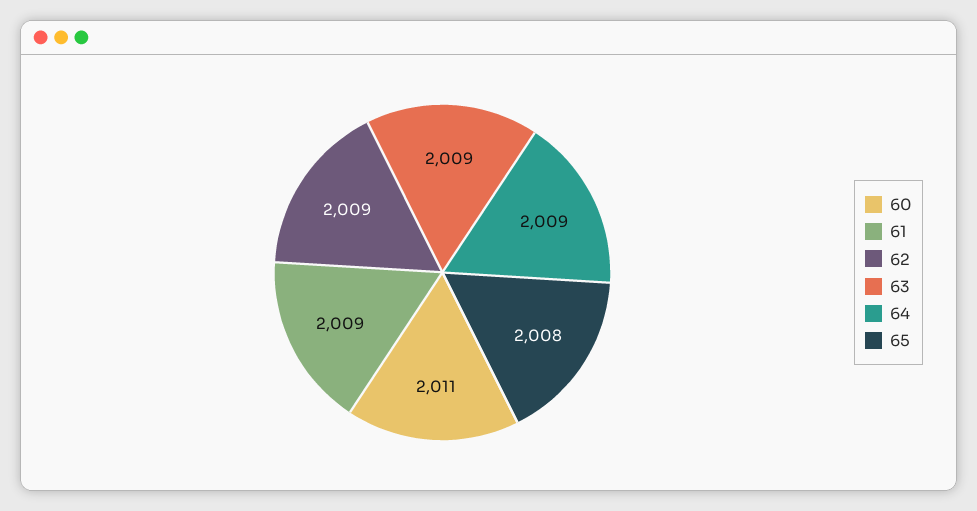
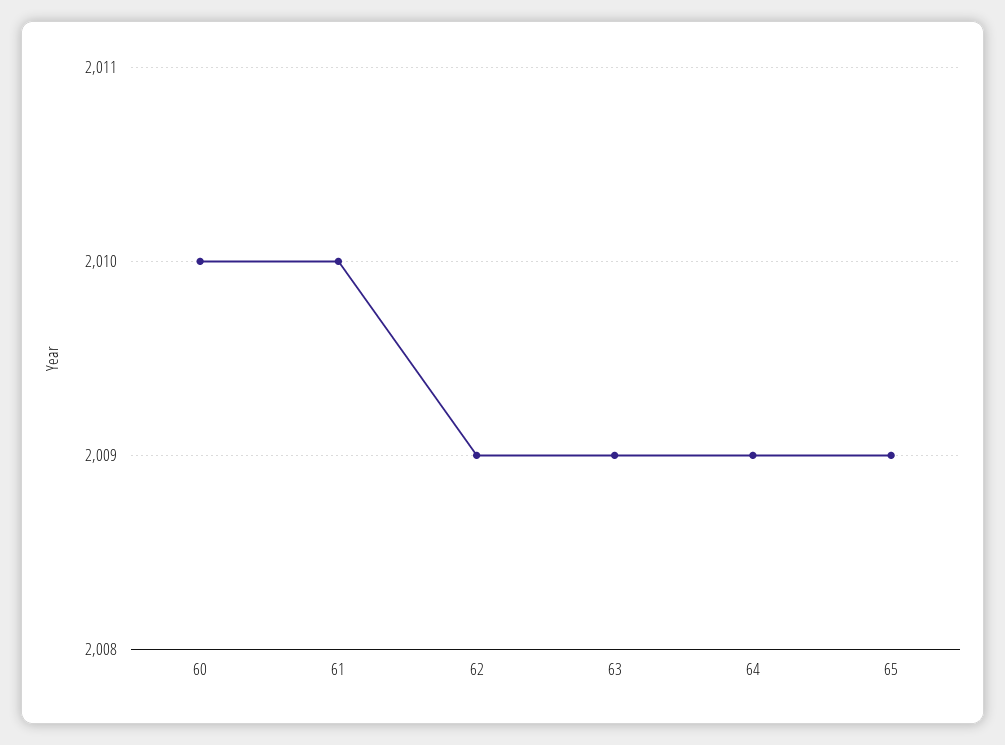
60: 2011 -> 2010
61: 2009 -> 2010
65: 2008 -> 2009

